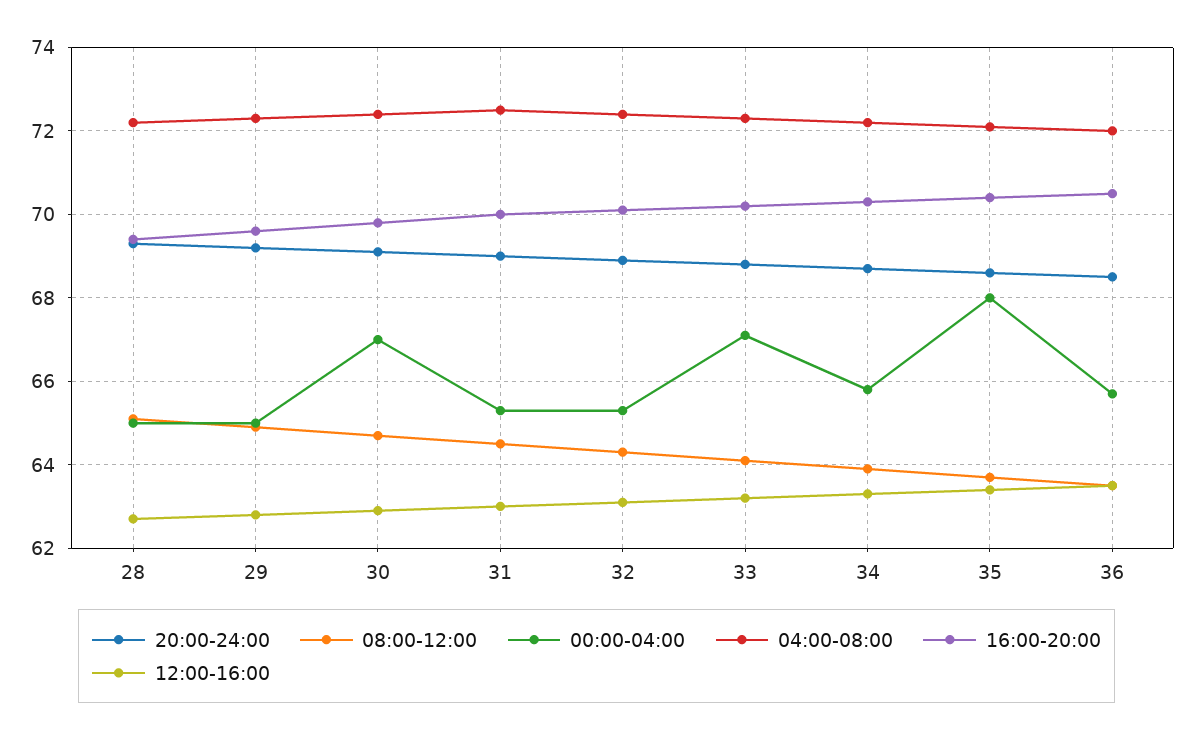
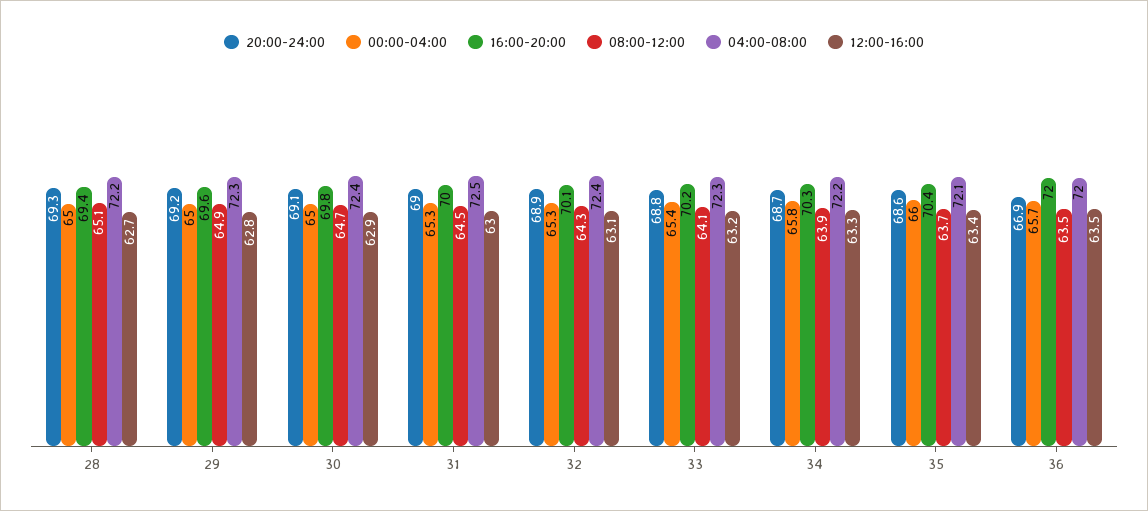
00:00-04:00, 30: 67 -> 65
00:00-04:00, 33: 67 -> 65.4
00:00-04:00, 35: 68 -> 66
20:00-24:00, 36: 68.5 -> 66.9
16:00-20:00, 36: 70.5 -> 72

